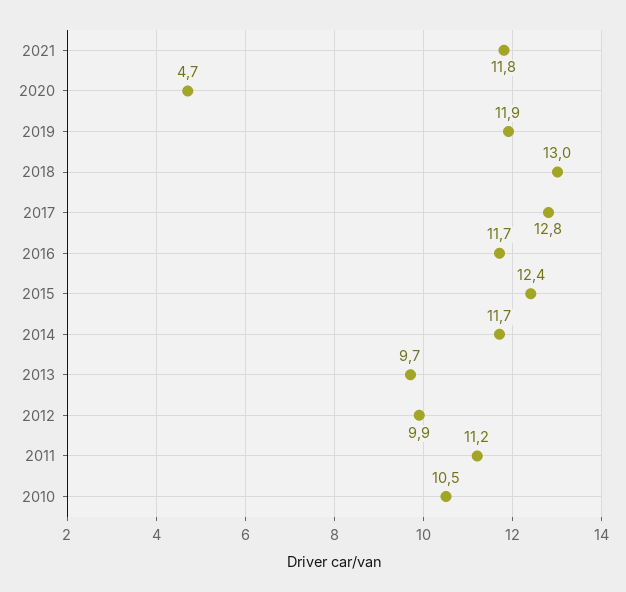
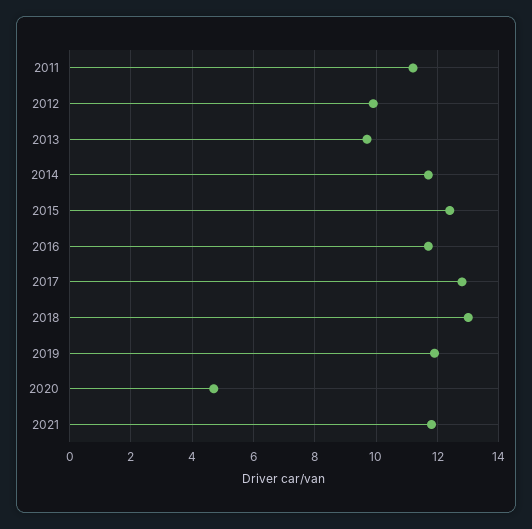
2010: 10.5 -> none

